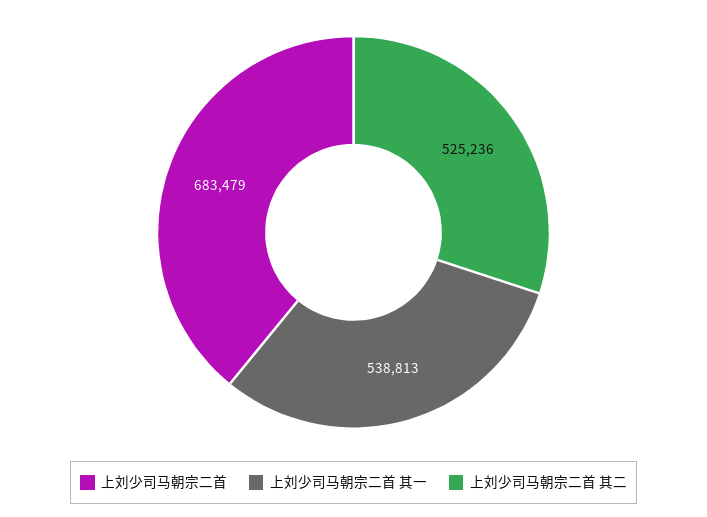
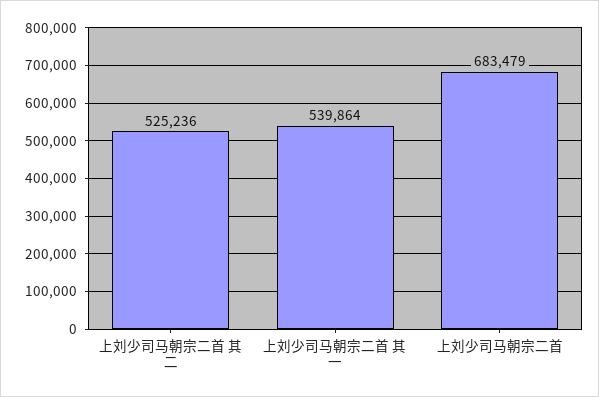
上刘少司马朝宗二首 其一: 538813 -> 539864

